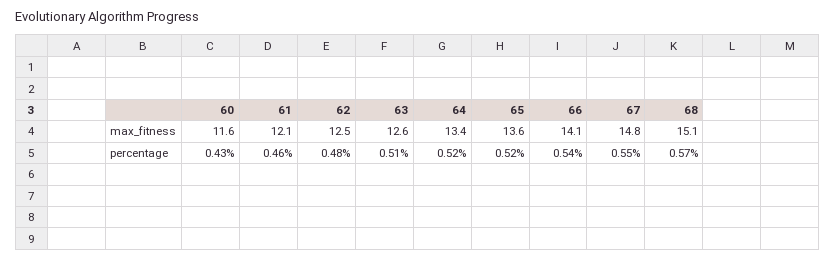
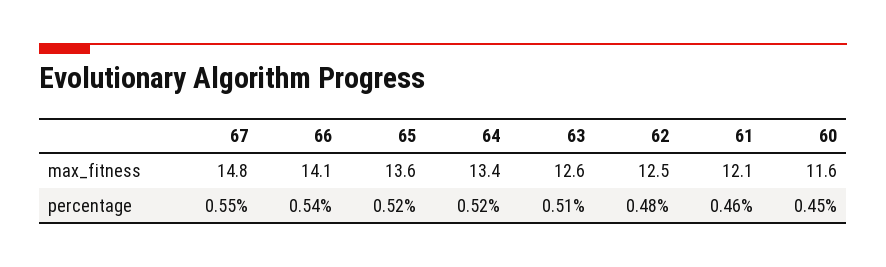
68, max_fitness: 15.1 -> none
60, percentage: 0.43 -> 0.45
68, percentage: 0.57 -> none

